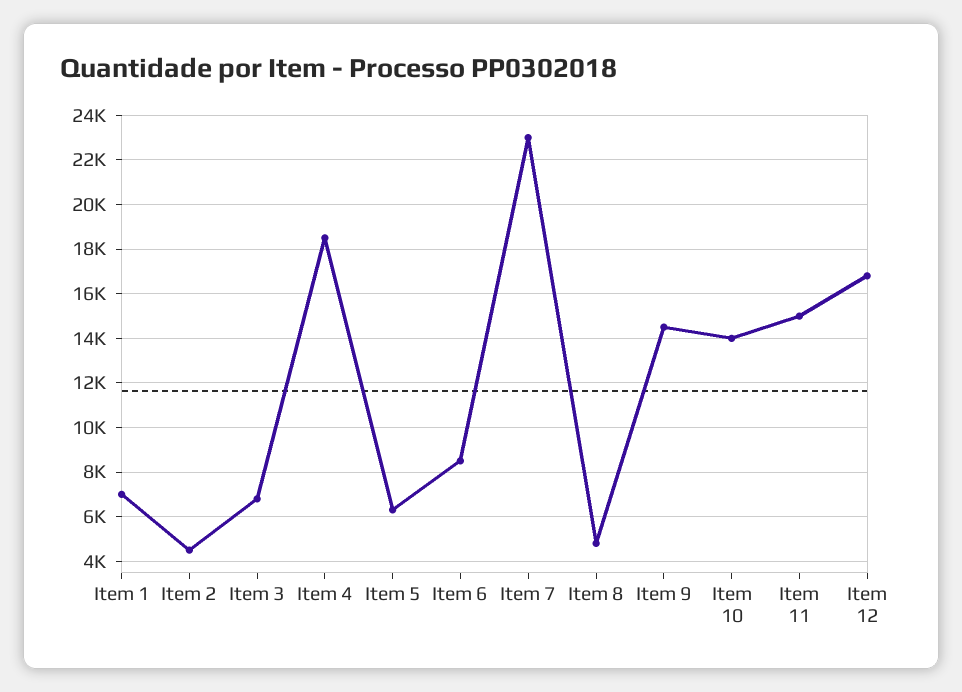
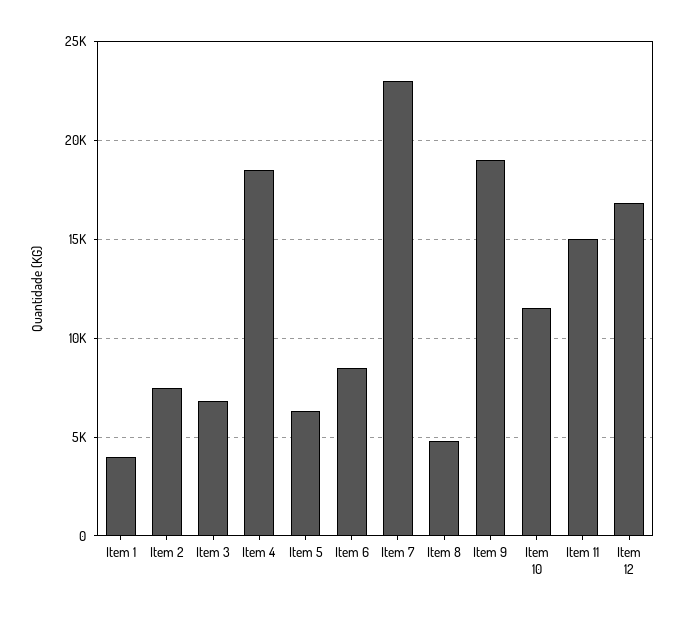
Item 1: 7000 -> 4000
Item 2: 4500 -> 7500
Item 9: 14500 -> 19000
Item 10: 14000 -> 11500

